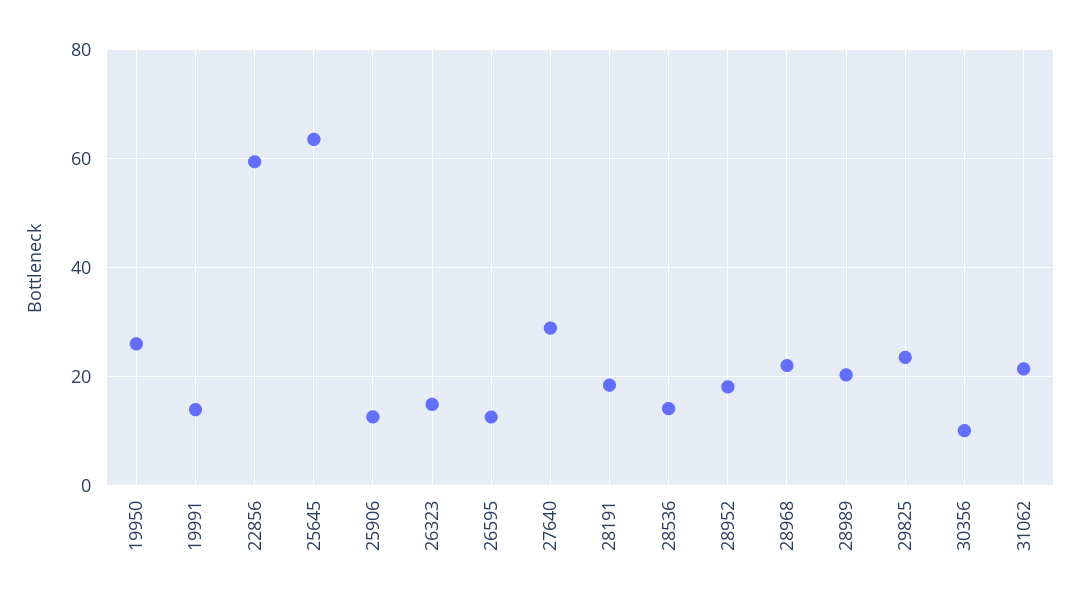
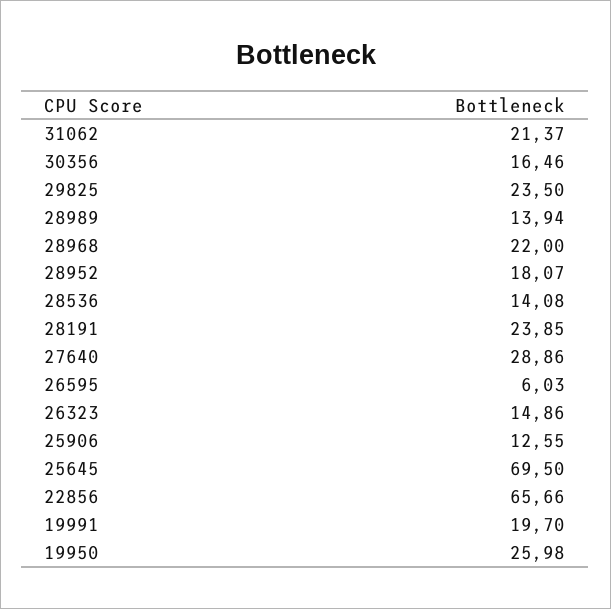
19991: 14 -> 19.7
22856: 60 -> 65.66
25645: 64 -> 69.5
26595: 12 -> 6.03
28191: 18 -> 23.85
28989: 20 -> 13.94
30356: 10 -> 16.46

